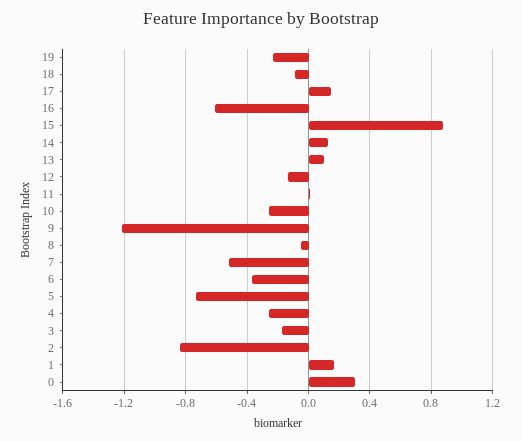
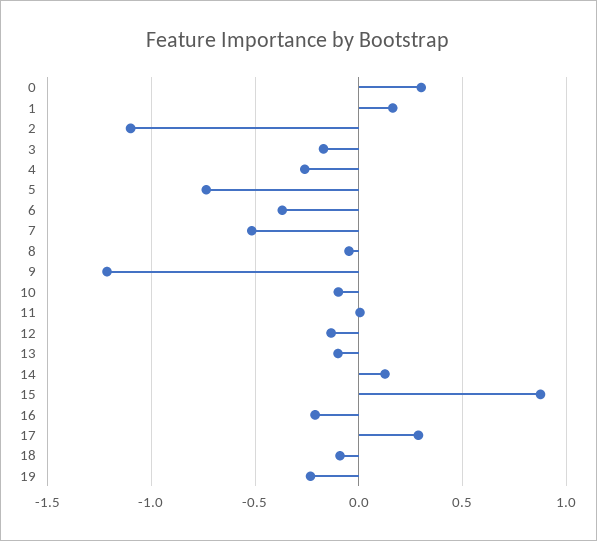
17: 0.15 -> 0.3
16: -0.6 -> -0.2
13: 0.1 -> -0.1
10: -0.25 -> -0.1
2: -0.85 -> -1.1

